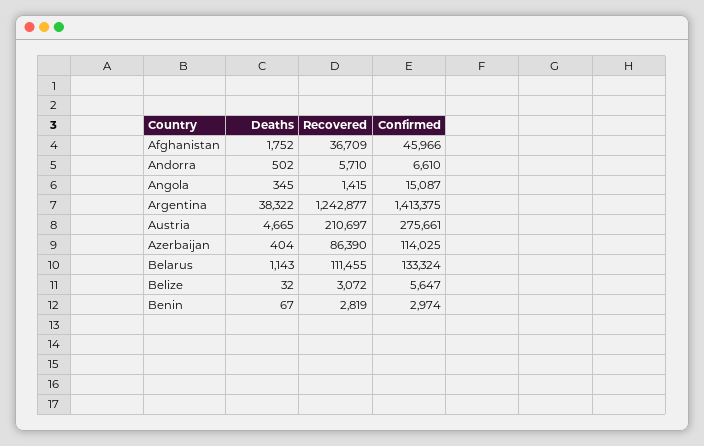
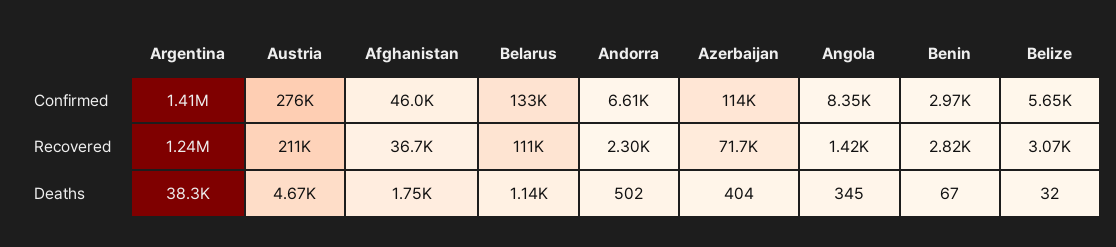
Recovered, Andorra: 5710 -> 2300
Confirmed, Angola: 15087 -> 8350
Recovered, Azerbaijan: 86390 -> 71700

